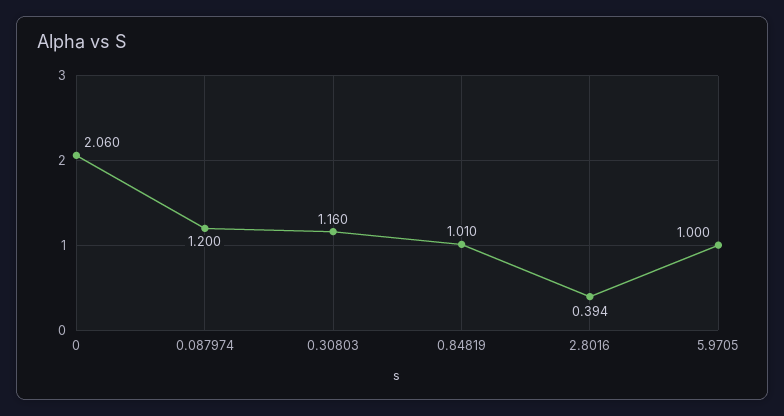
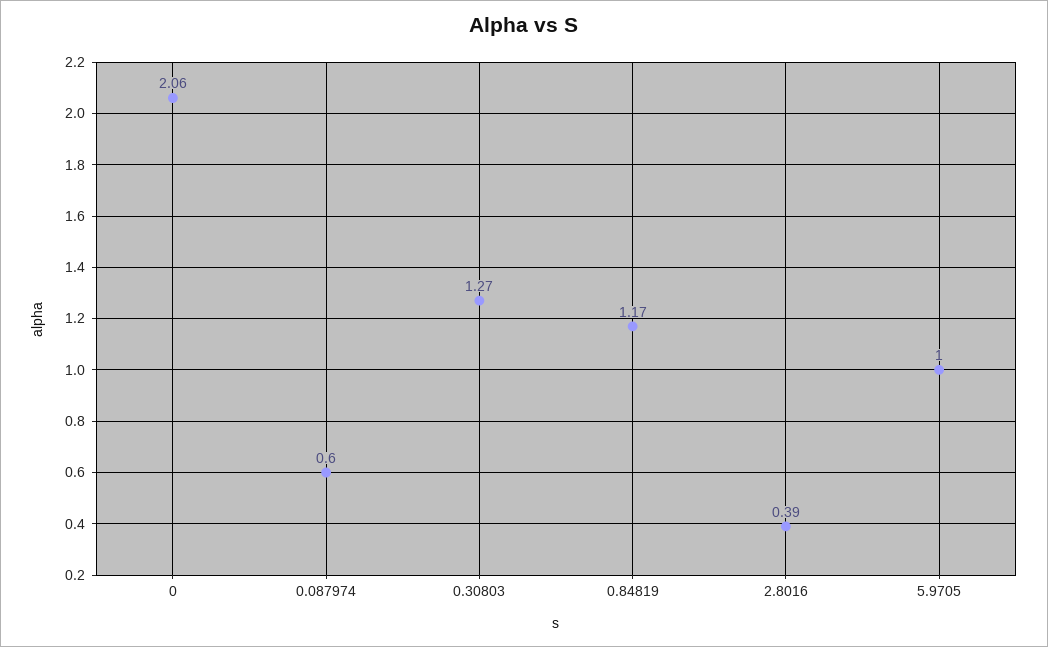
0.087974: 1.2 -> 0.6
0.30803: 1.16 -> 1.27
0.84819: 1.01 -> 1.17

